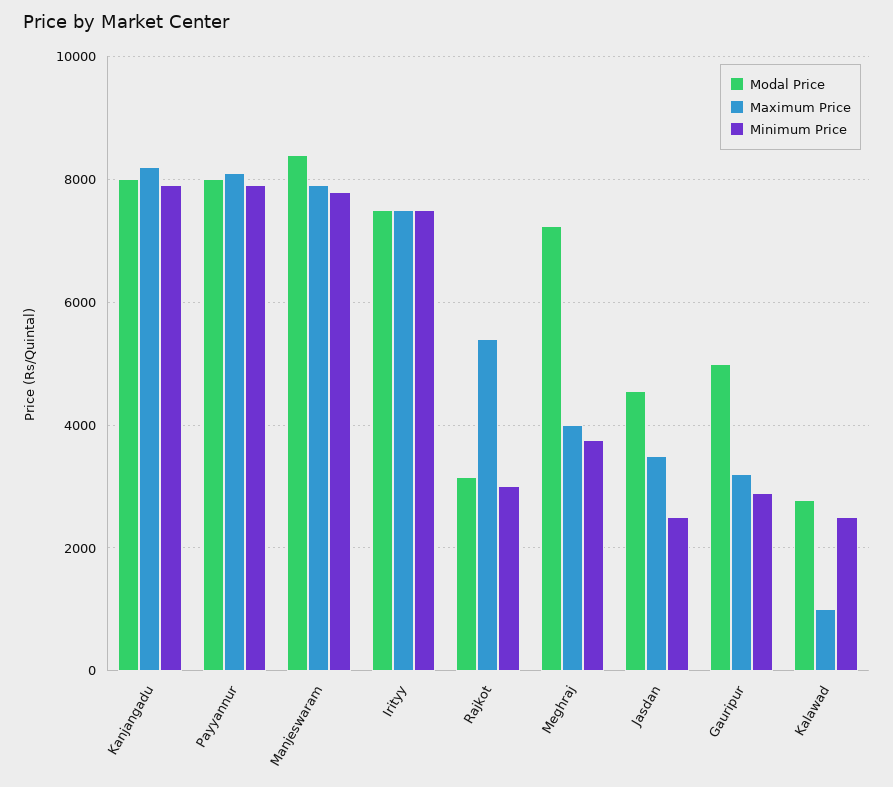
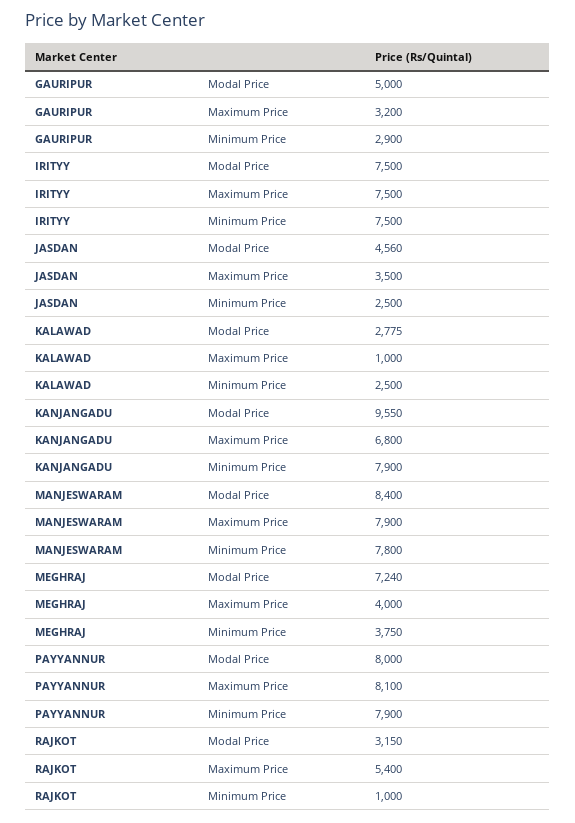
Modal Price, Kanjangadu: 8000 -> 9550
Maximum Price, Kanjangadu: 8200 -> 6800
Minimum Price, Rajkot: 3000 -> 1000

